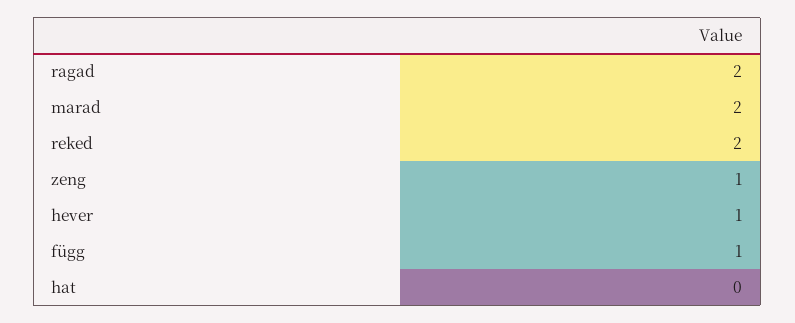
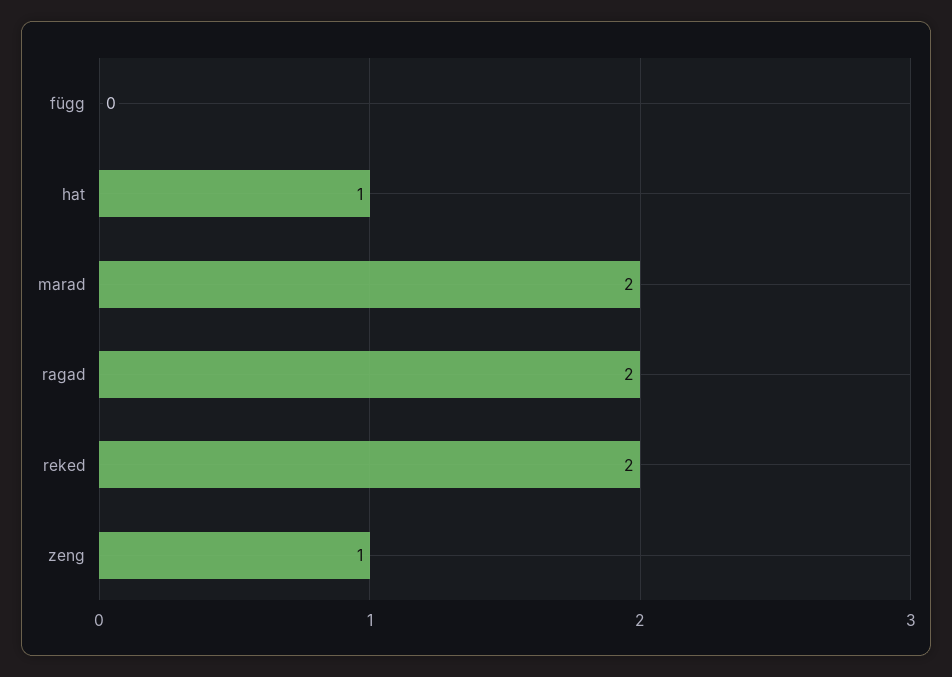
hever: 1 -> none
függ: 1 -> 0
hat: 0 -> 1

